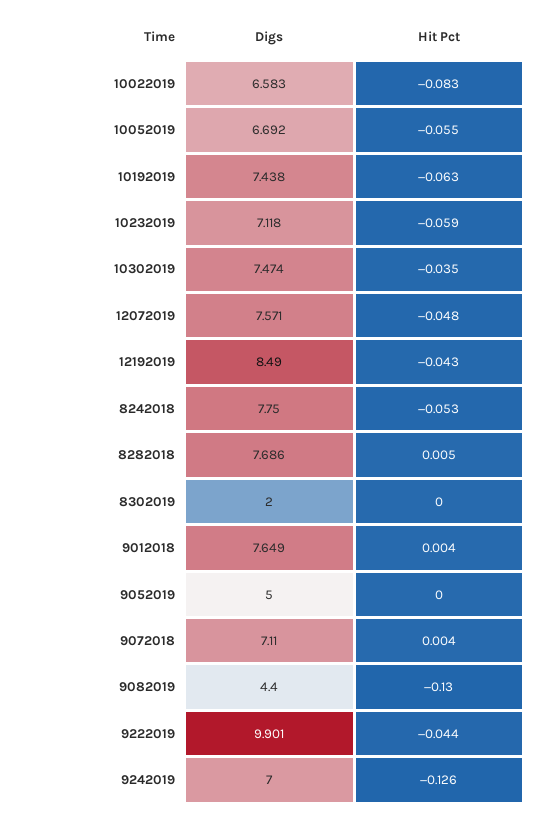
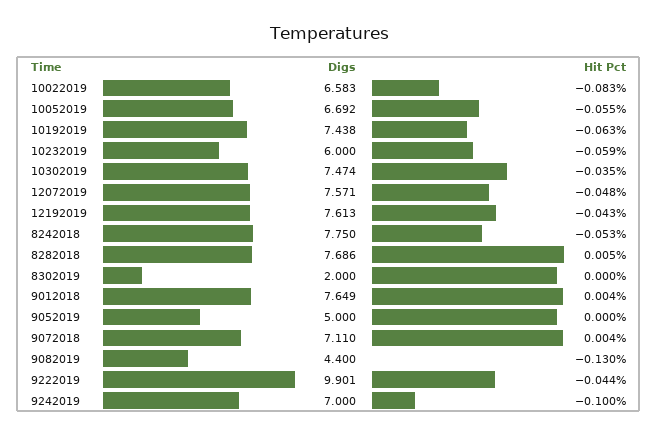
Digs, 10232019: 7.118 -> 6
Digs, 12192019: 8.49 -> 7.613
Hit Pct, 9242019: -0.126 -> -0.1

